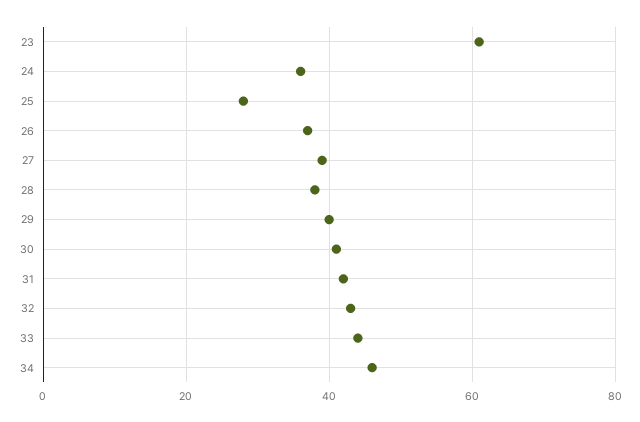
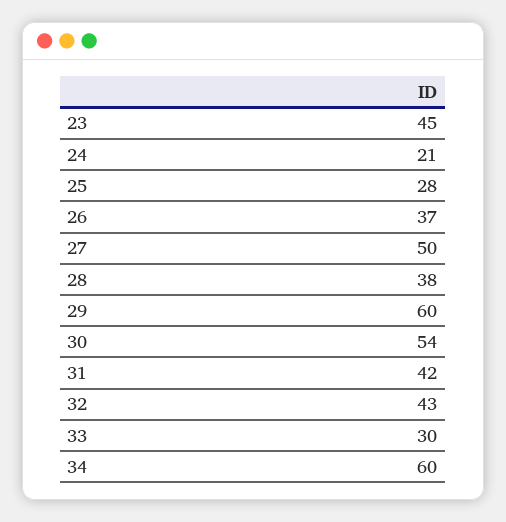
23: 60 -> 45
24: 35 -> 21
27: 40 -> 50
29: 40 -> 60
30: 40 -> 54
33: 45 -> 30
34: 45 -> 60

